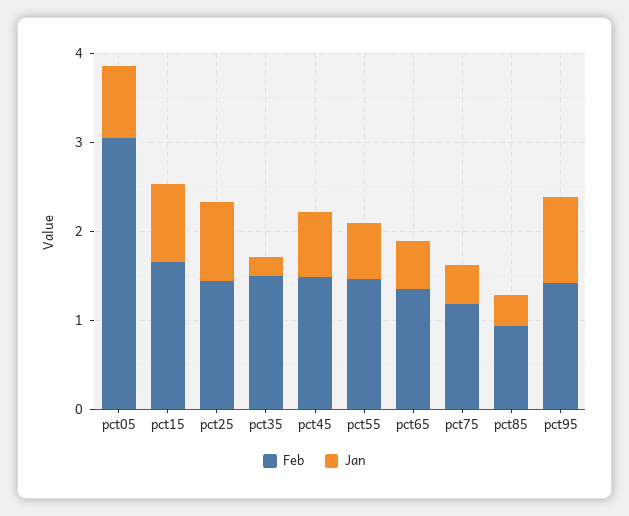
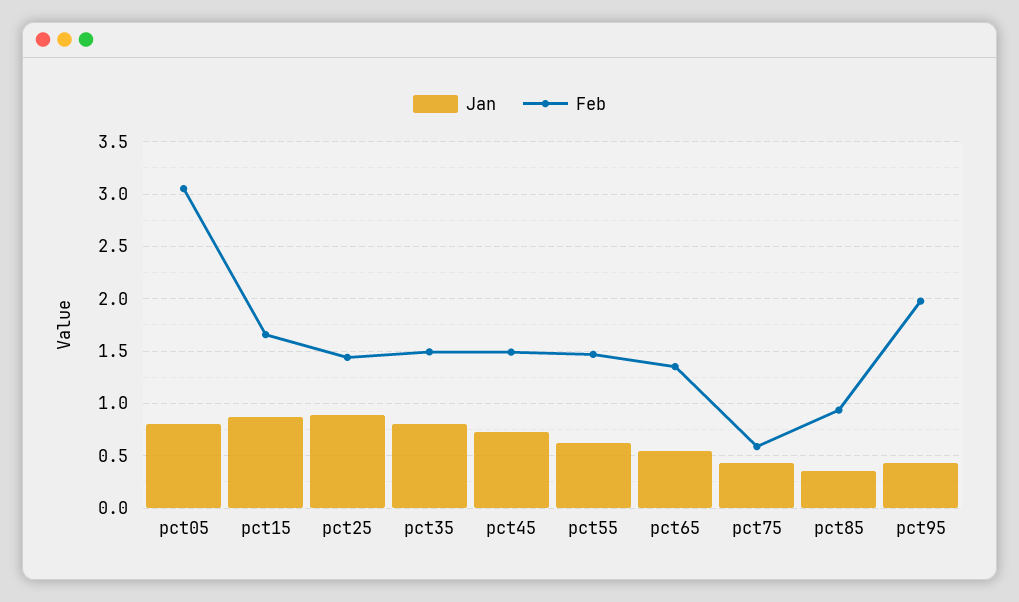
Jan, pct35: 0.2 -> 0.8
Feb, pct75: 1.2 -> 0.6
Feb, pct95: 1.4 -> 2
Jan, pct95: 1 -> 0.4

